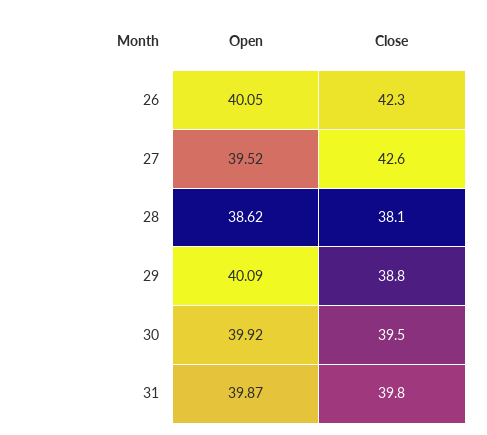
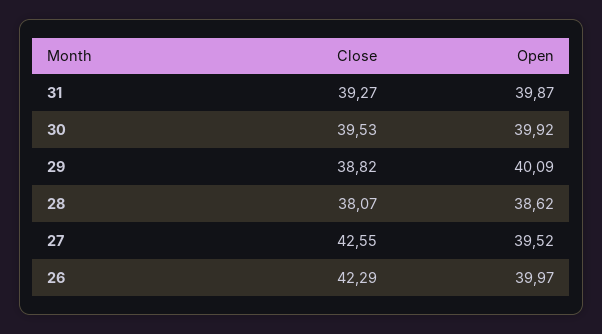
Open, 26: 40.05 -> 39.97
Close, 31: 39.8 -> 39.27

